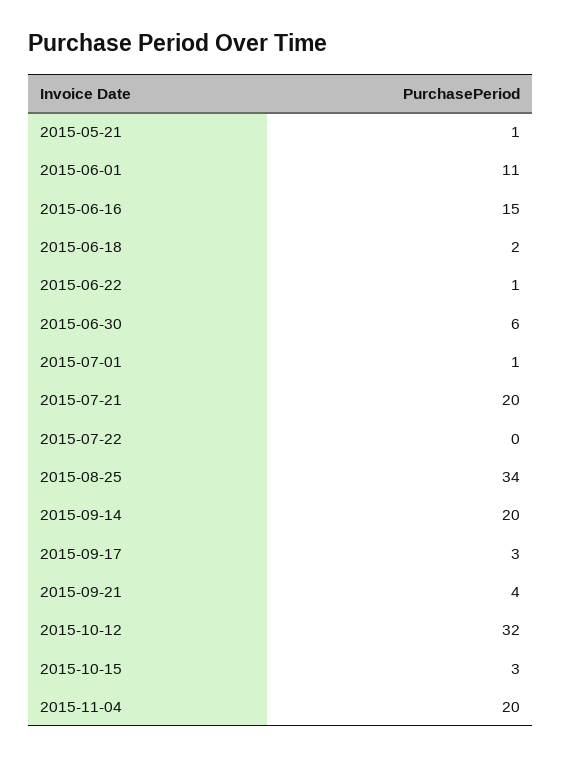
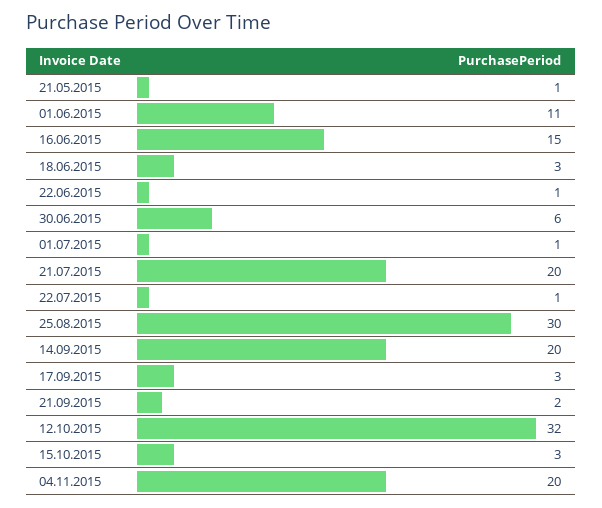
2015-06-18: 2 -> 3
2015-07-22: 0 -> 1
2015-08-25: 34 -> 30
2015-09-21: 4 -> 2

